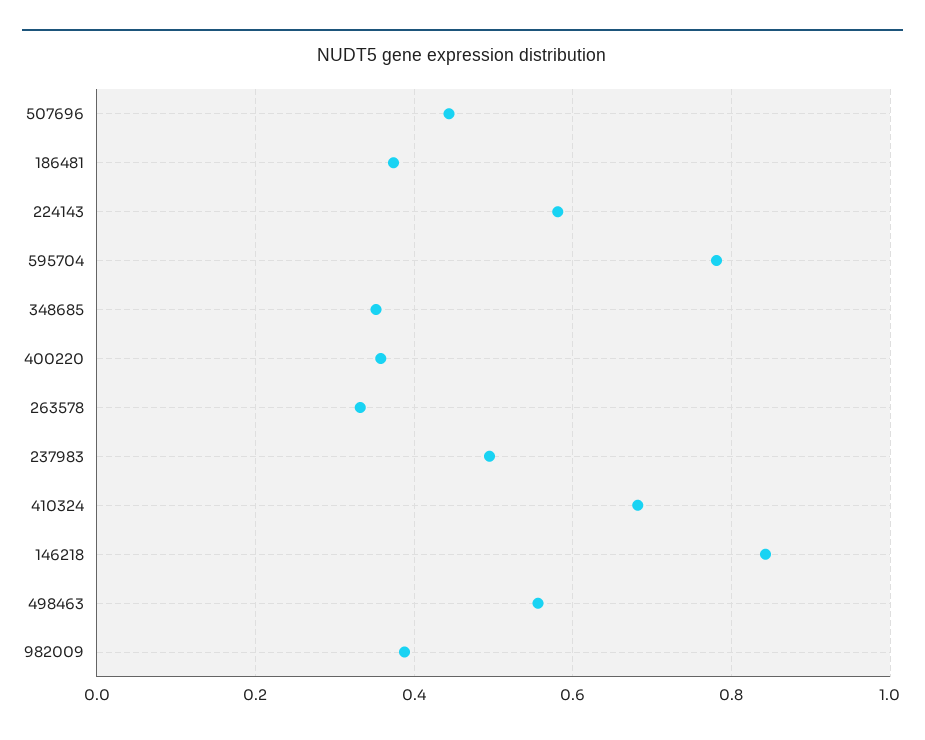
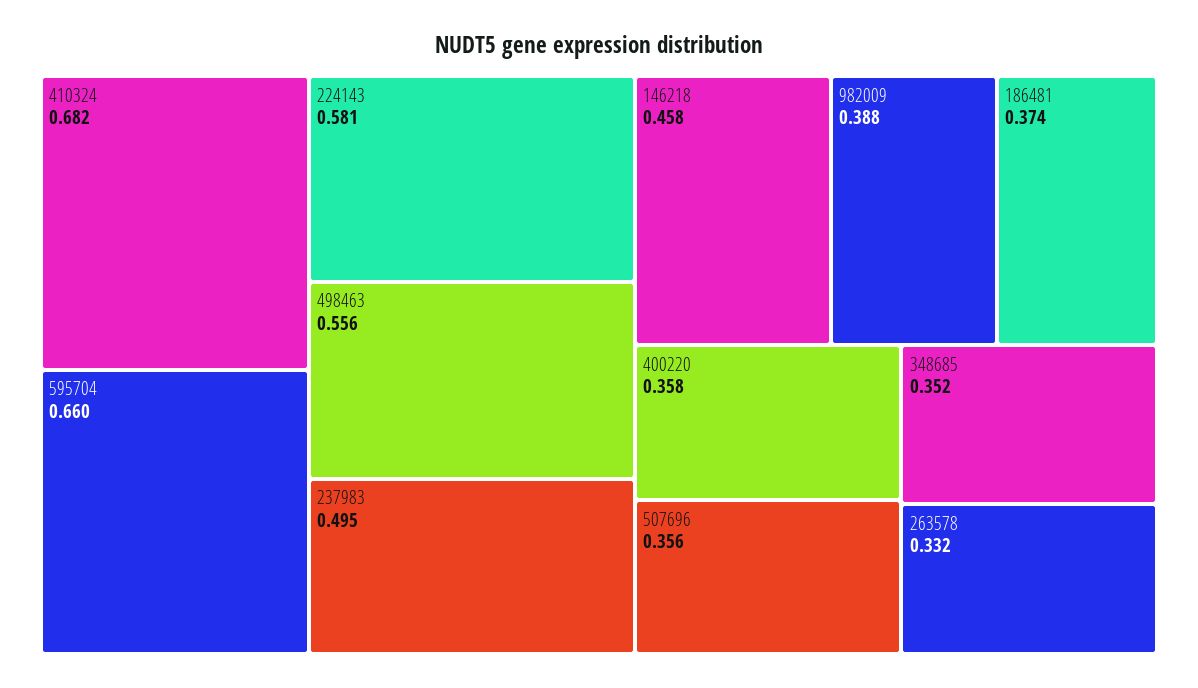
507696: 0.44 -> 0.356
595704: 0.78 -> 0.66
146218: 0.84 -> 0.458

